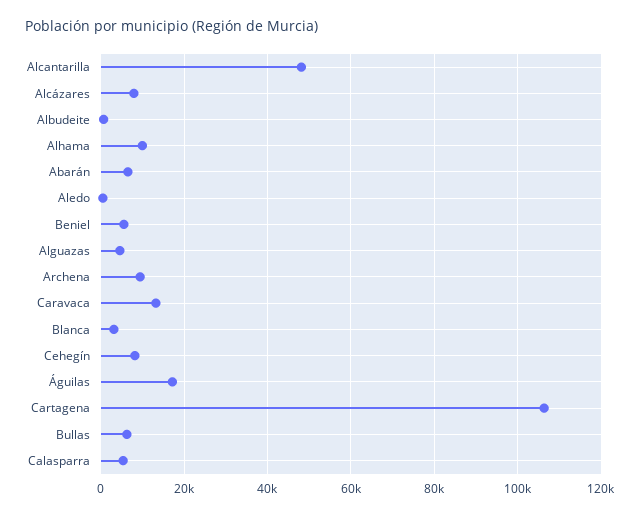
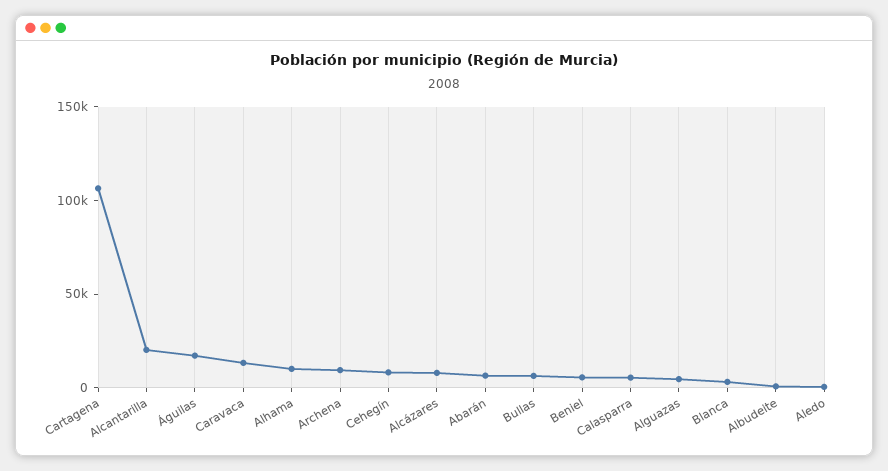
Alcantarilla: 48000 -> 20000

